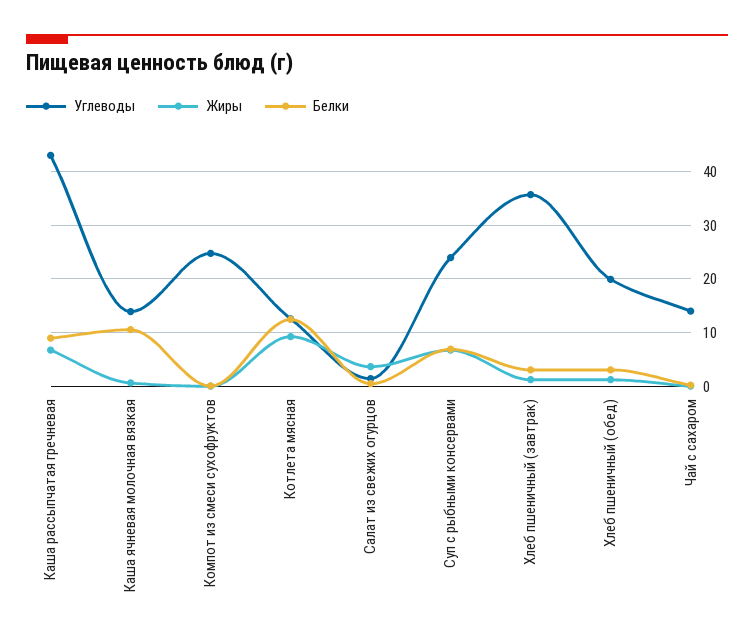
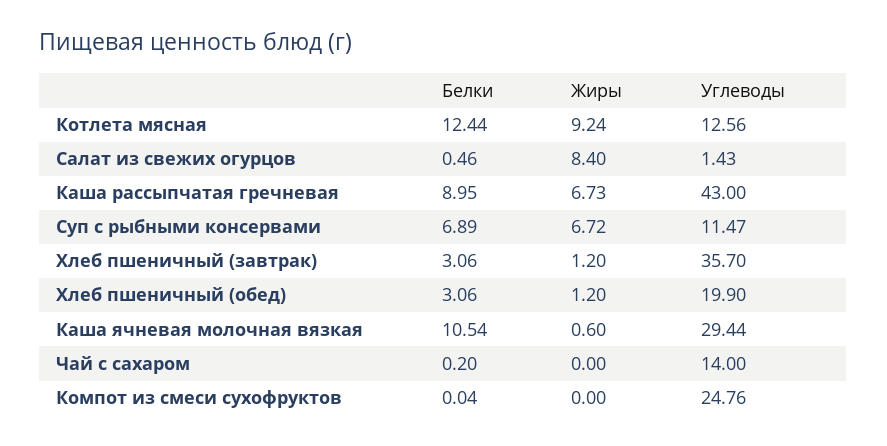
Углеводы, Каша ячневая молочная вязкая: 14 -> 29.44
Жиры, Салат из свежих огурцов: 4 -> 8.4
Углеводы, Суп с рыбными консервами: 24 -> 11.47

